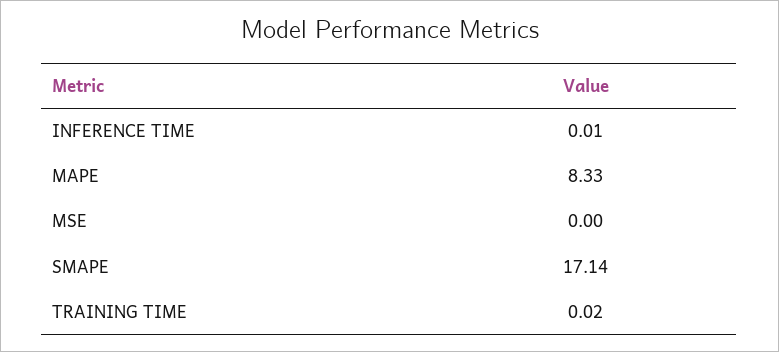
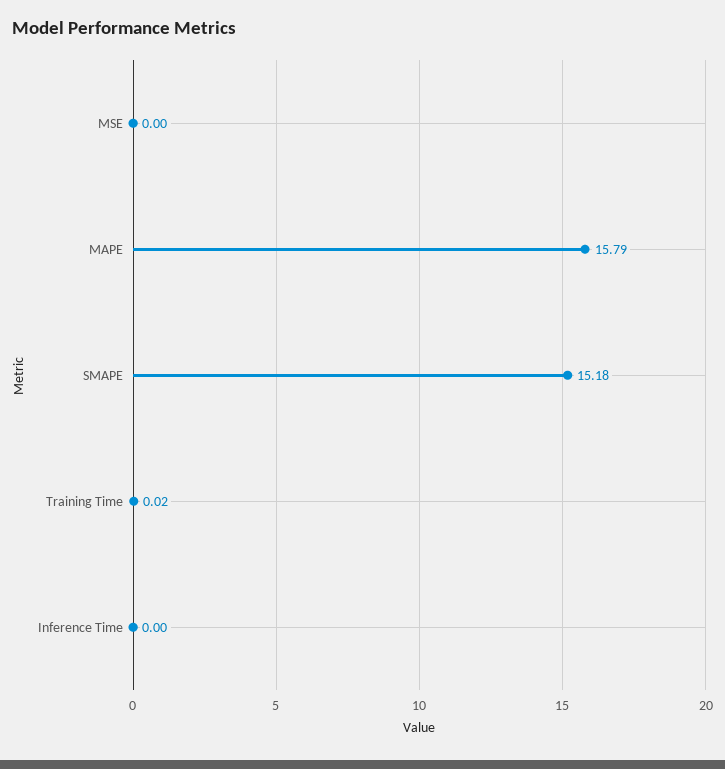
INFERENCE TIME: 0.01 -> 0
MAPE: 8.33 -> 15.79
SMAPE: 17.14 -> 15.18

